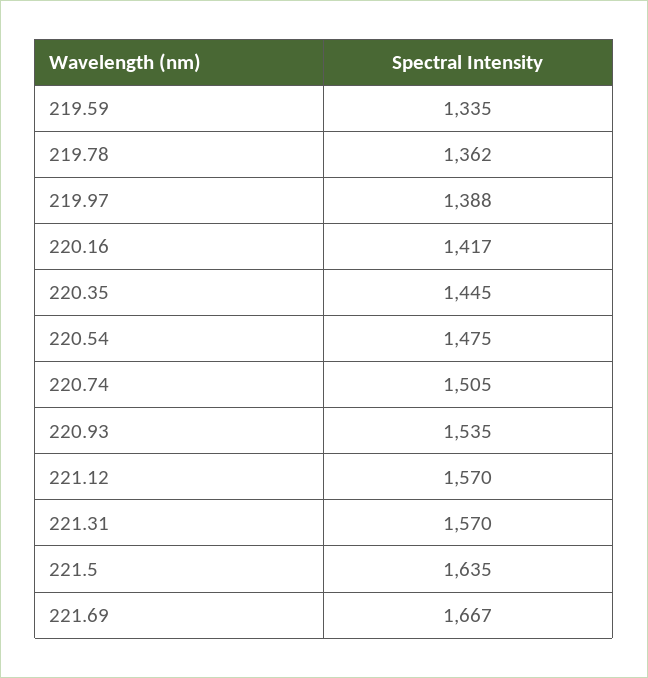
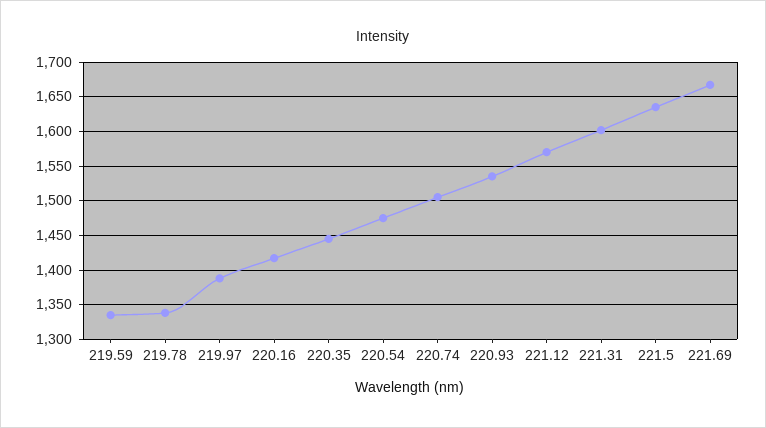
219.78: 1362 -> 1340
221.31: 1570 -> 1600

